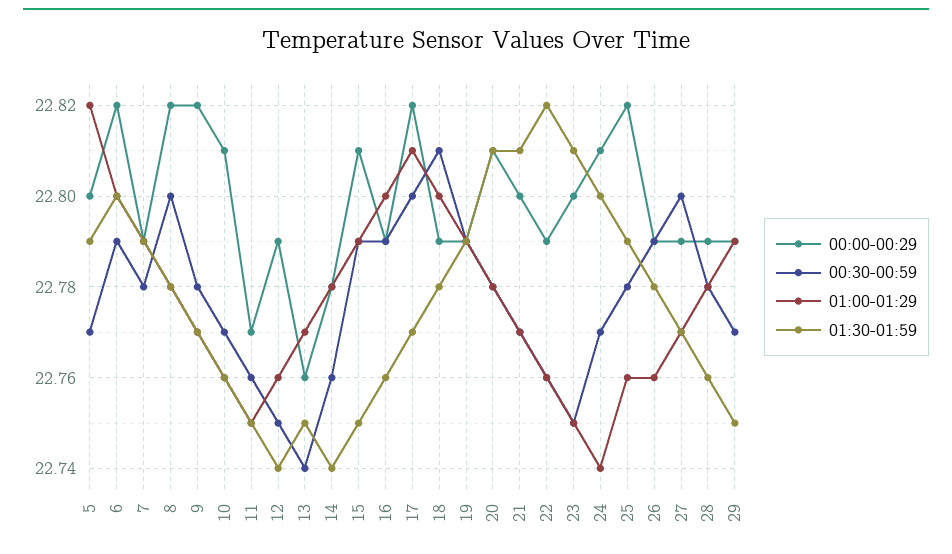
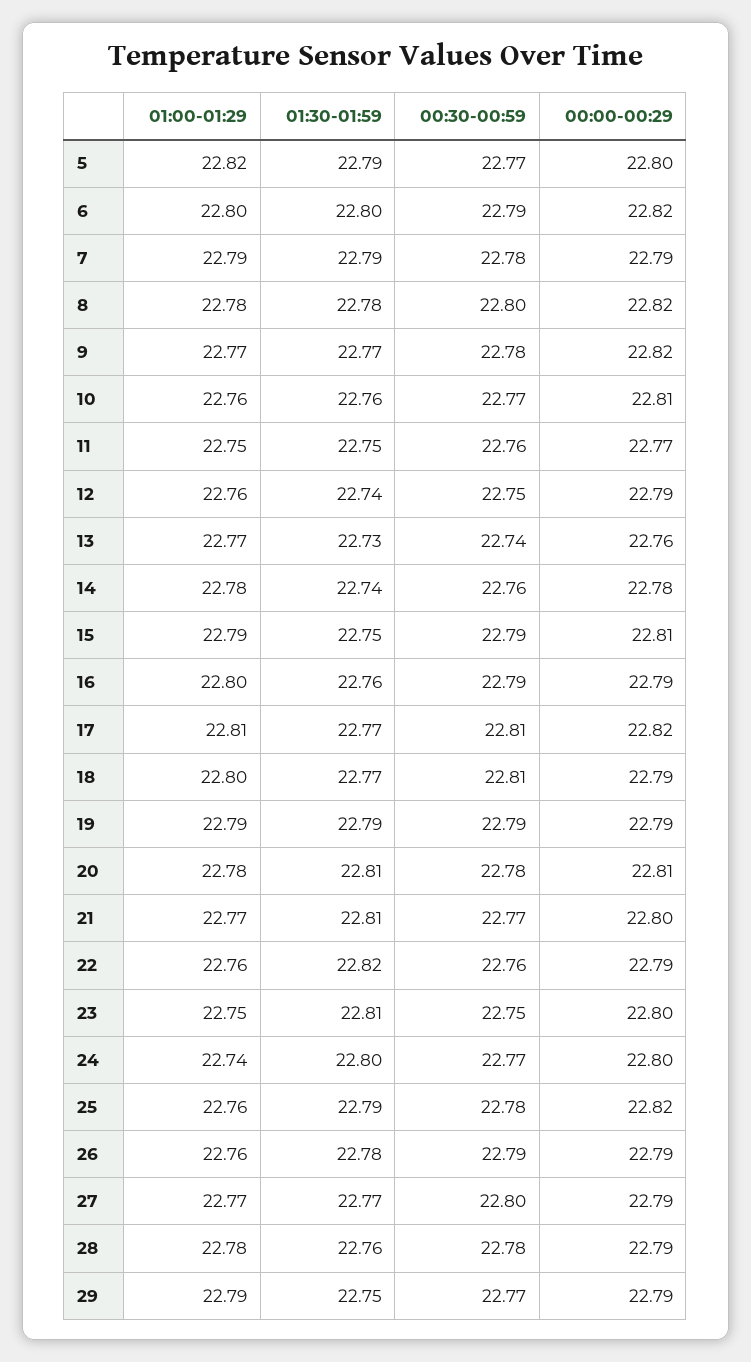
01:30-01:59, 13: 22.75 -> 22.73
00:30-00:59, 17: 22.8 -> 22.81
01:30-01:59, 18: 22.78 -> 22.77
00:00-00:29, 24: 22.81 -> 22.8

